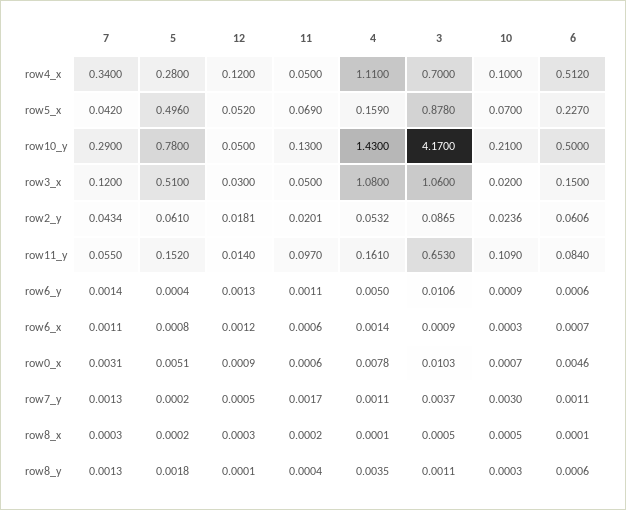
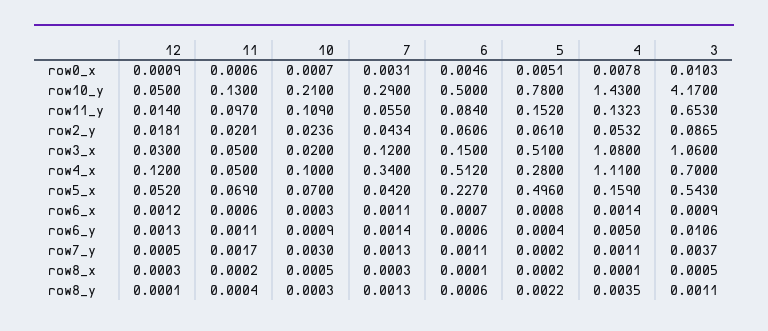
3, row5_x: 0.878 -> 0.543
4, row11_y: 0.161 -> 0.1323
5, row8_y: 0.0018 -> 0.0022

